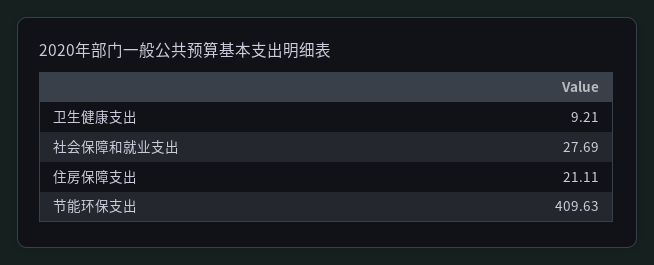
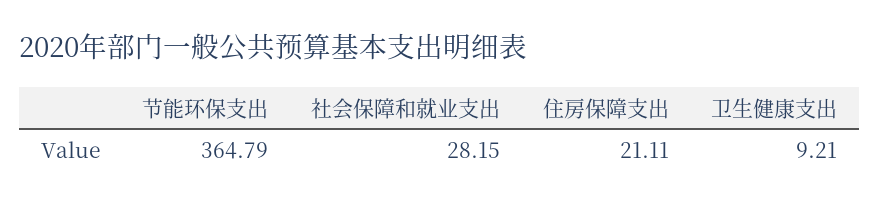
社会保障和就业支出: 27.69 -> 28.15
节能环保支出: 409.63 -> 364.79

